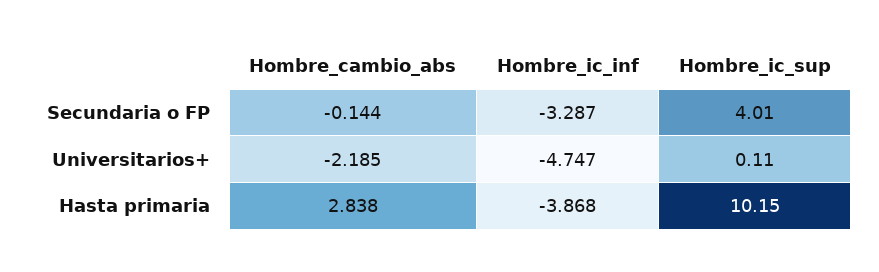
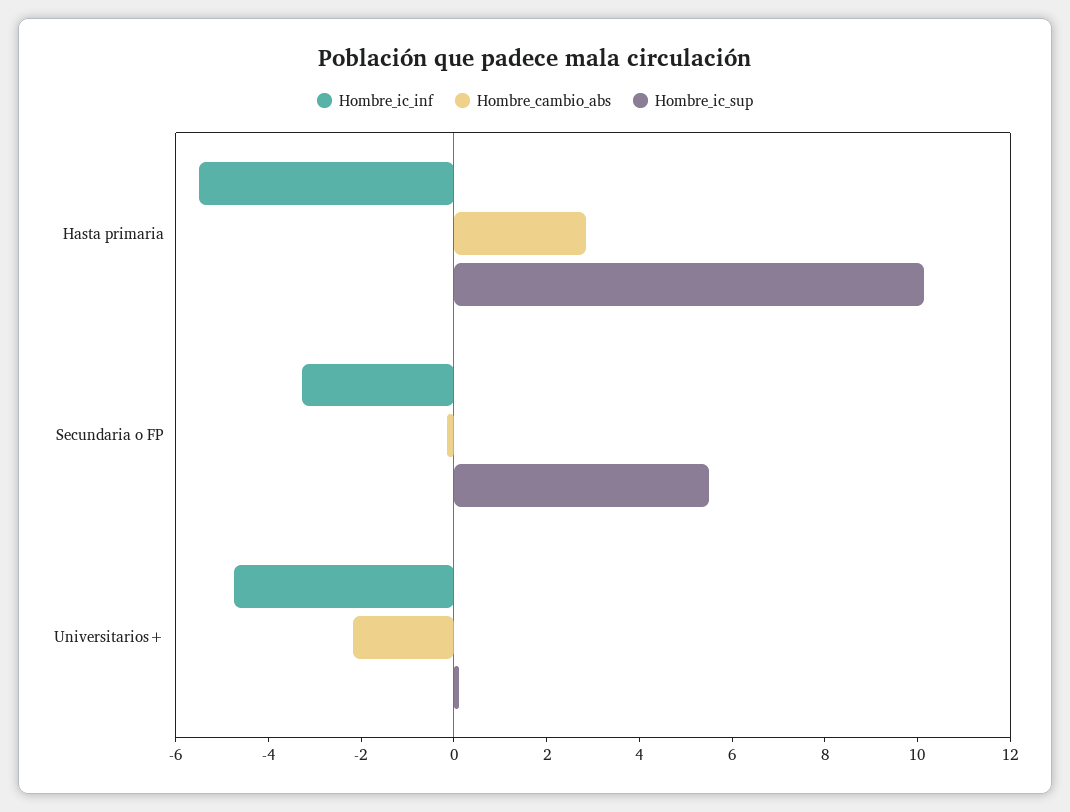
Hombre_ic_sup, Secundaria o FP: 4.01 -> 5.5
Hombre_ic_inf, Hasta primaria: -3.868 -> -5.5

